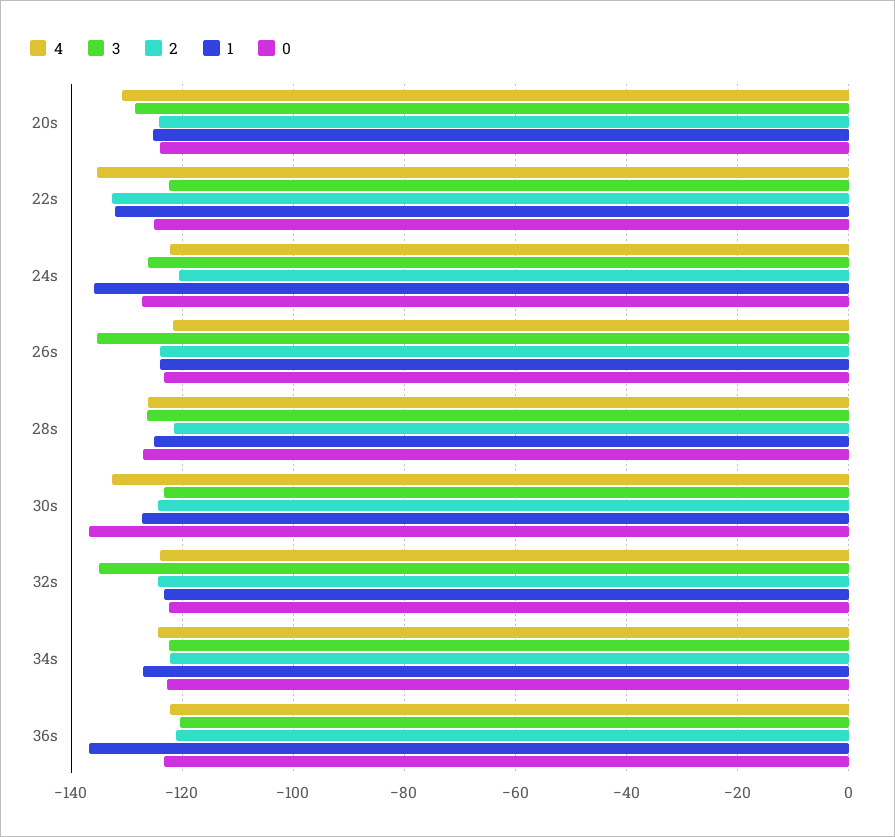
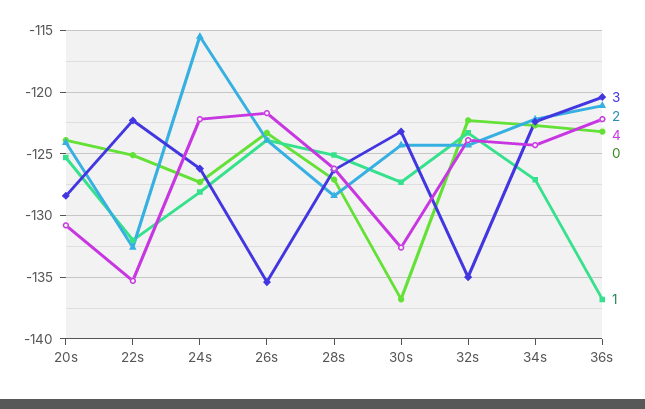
2, 24s: -120 -> -115.5
1, 24s: -136 -> -128
2, 28s: -122 -> -128.5

